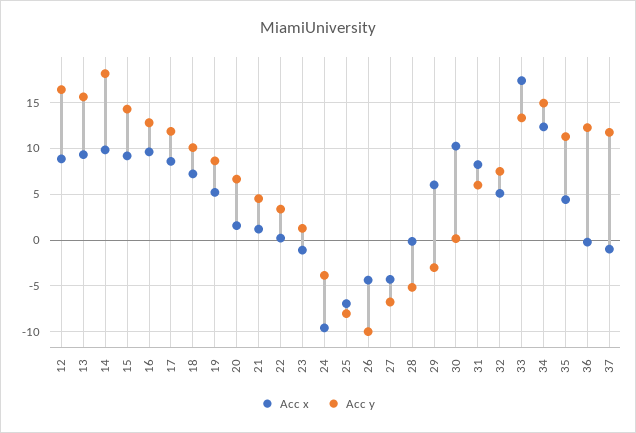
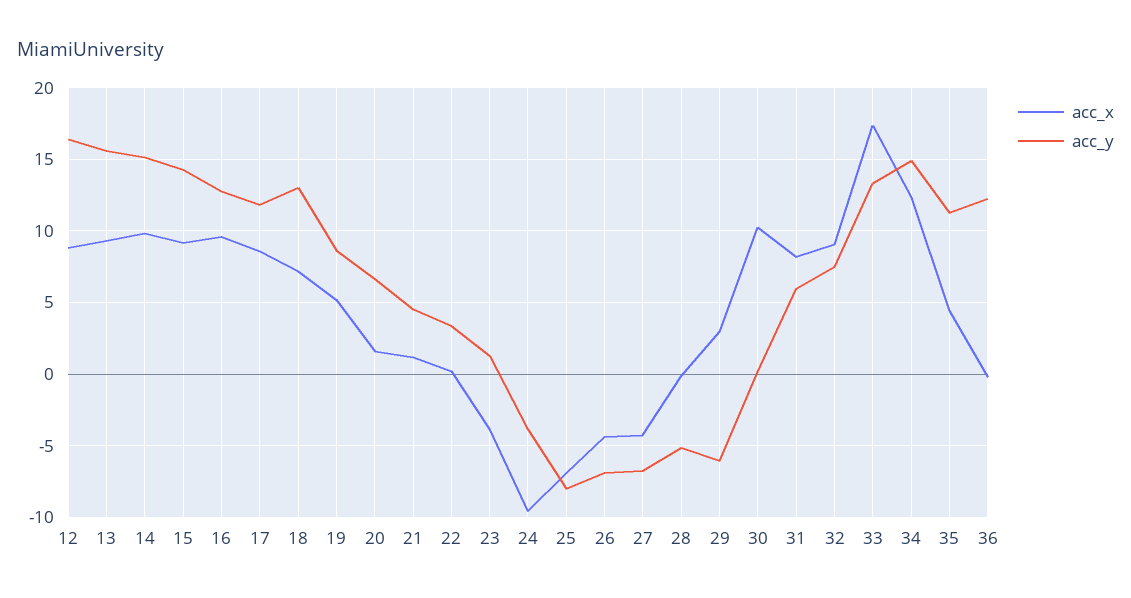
Acc y, 14: 18 -> 15
Acc y, 18: 10 -> 13
Acc x, 23: -1 -> -4
Acc y, 26: -10 -> -7
Acc x, 29: 6 -> 3
Acc y, 29: -3 -> -6
Acc x, 32: 5 -> 9
Acc x, 37: -1 -> none
Acc y, 37: 12 -> none

